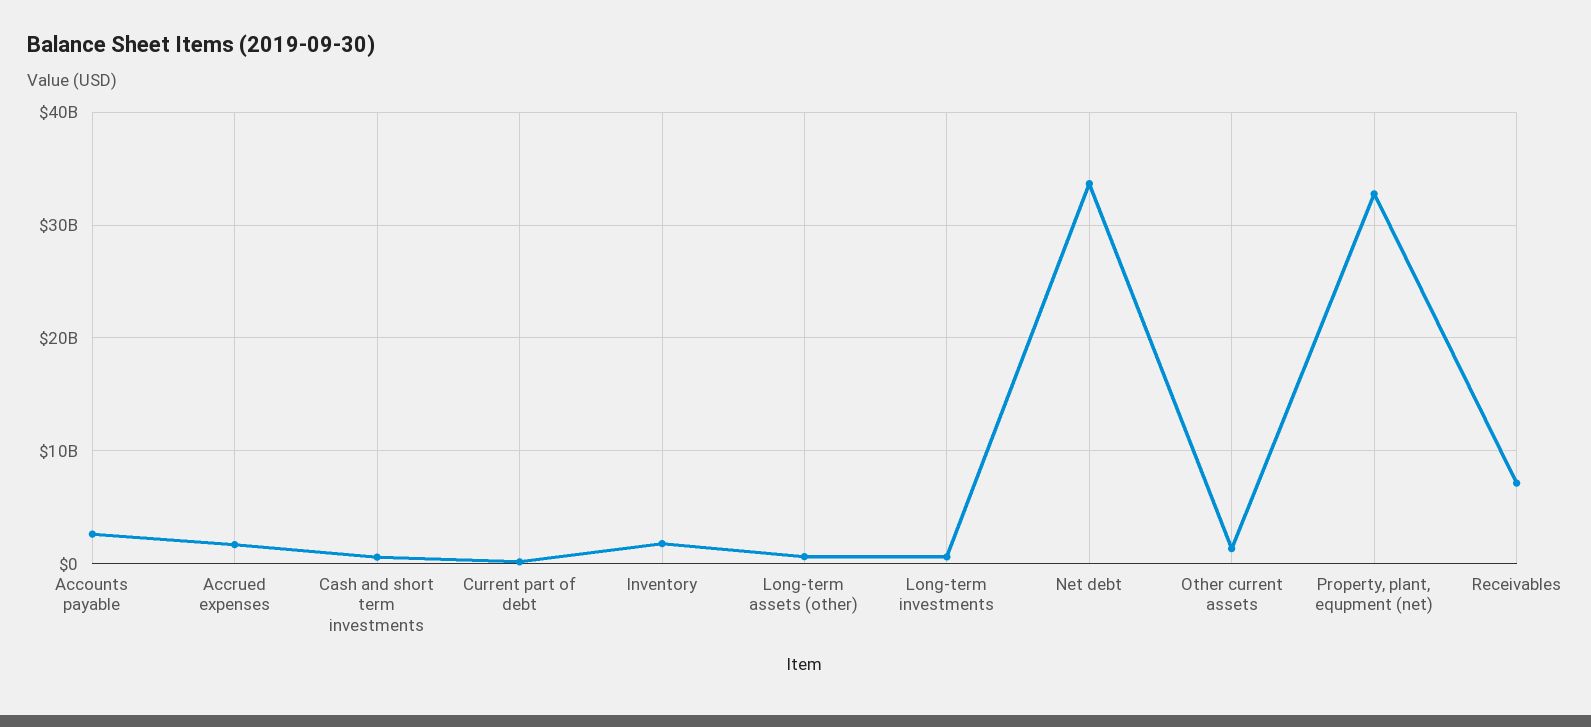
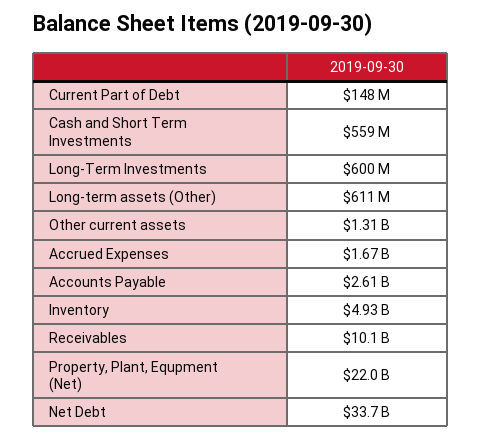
Inventory: 2000000000 -> 4930000000
Property, plant, equpment (net): 33000000000 -> 22000000000
Receivables: 7000000000 -> 10100000000

